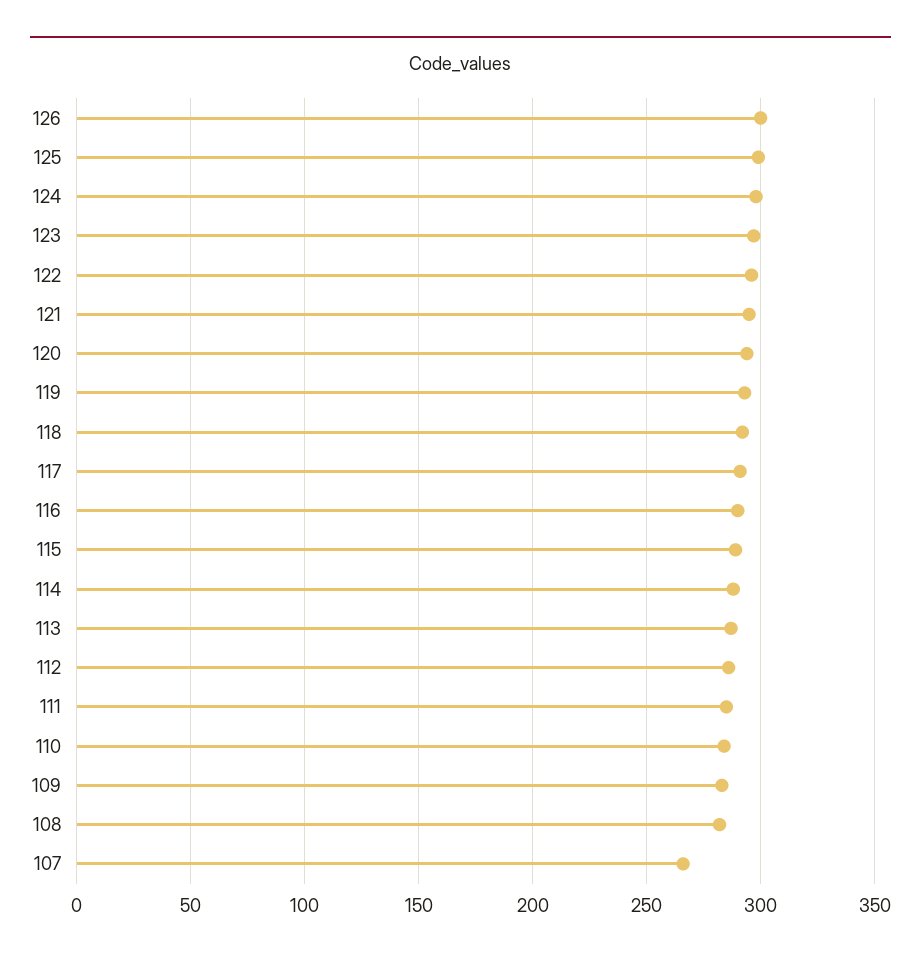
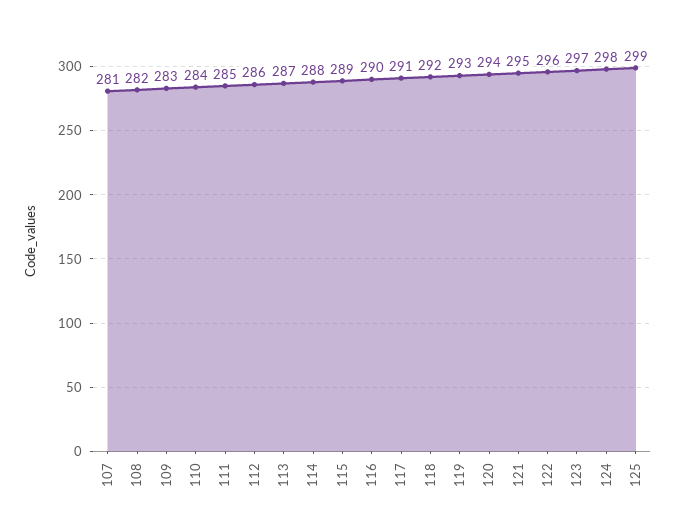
126: 300 -> none
107: 265 -> 281

